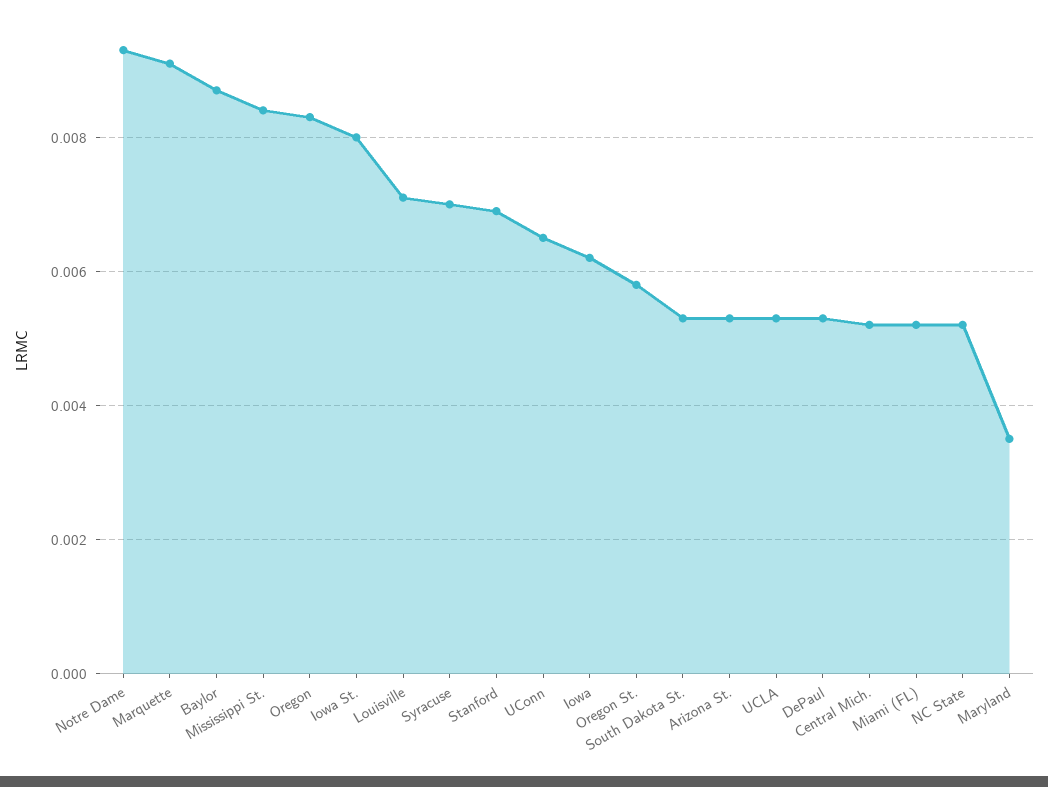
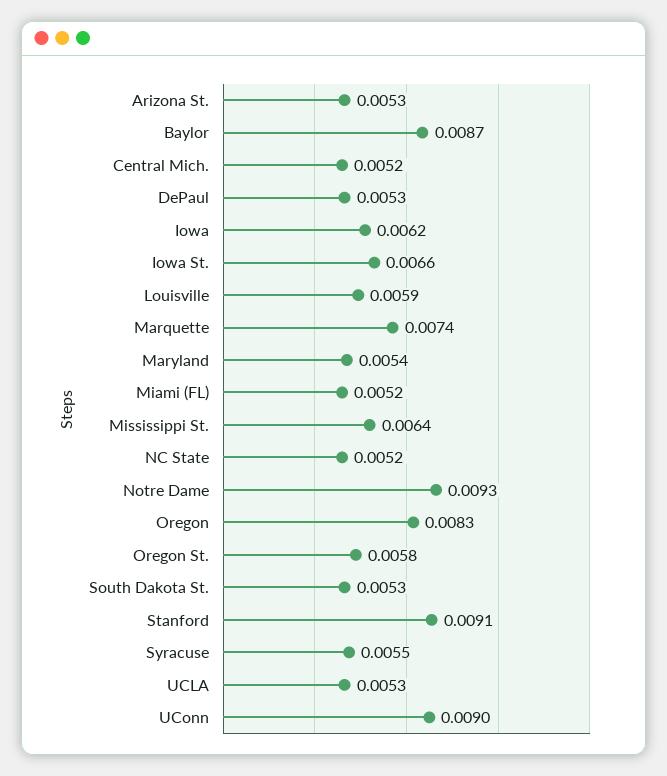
Marquette: 0.009 -> 0.0074
Mississippi St.: 0.0085 -> 0.0064
Iowa St.: 0.008 -> 0.0066
Louisville: 0.007 -> 0.0059
Syracuse: 0.007 -> 0.0055
Stanford: 0.007 -> 0.0091
UConn: 0.0065 -> 0.009
Maryland: 0.0035 -> 0.0054

